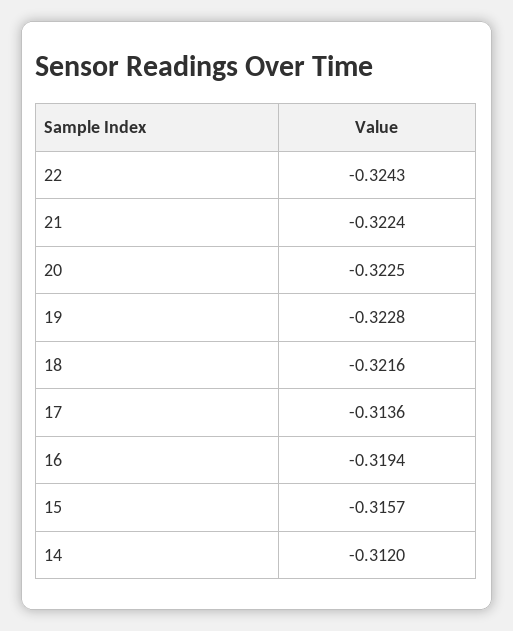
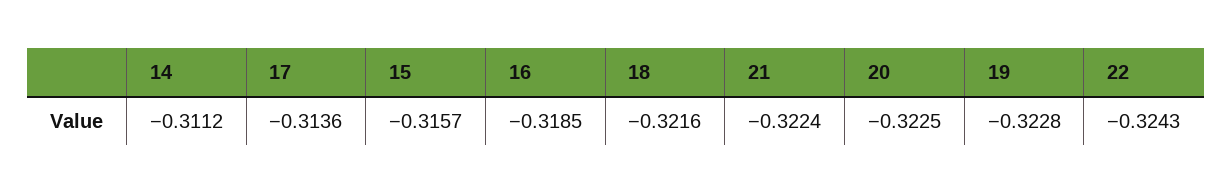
16: -0.3194 -> -0.3185
14: -0.312 -> -0.3112

